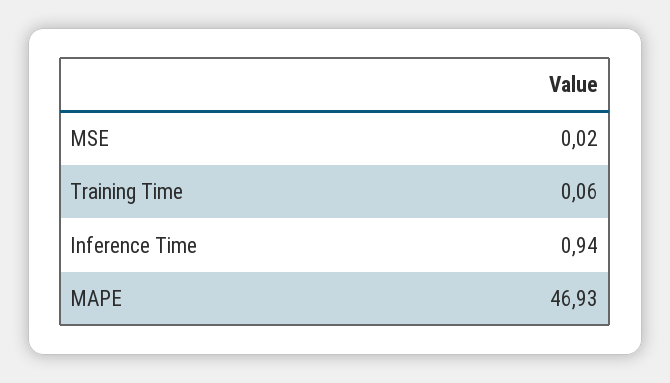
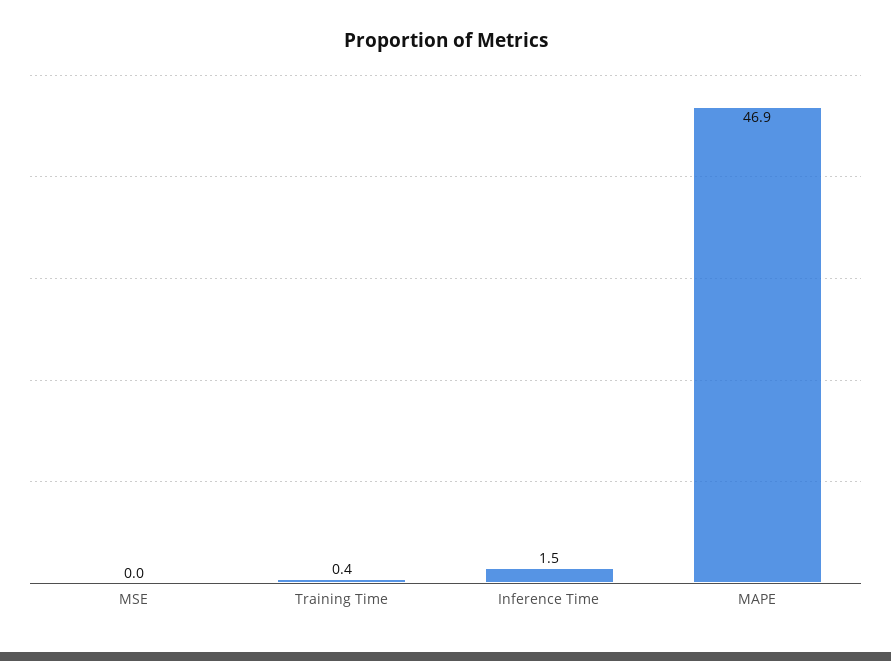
Training Time: 0.06 -> 0.4
Inference Time: 0.94 -> 1.5

